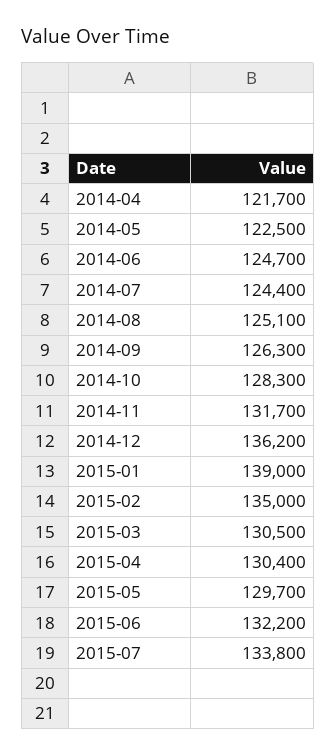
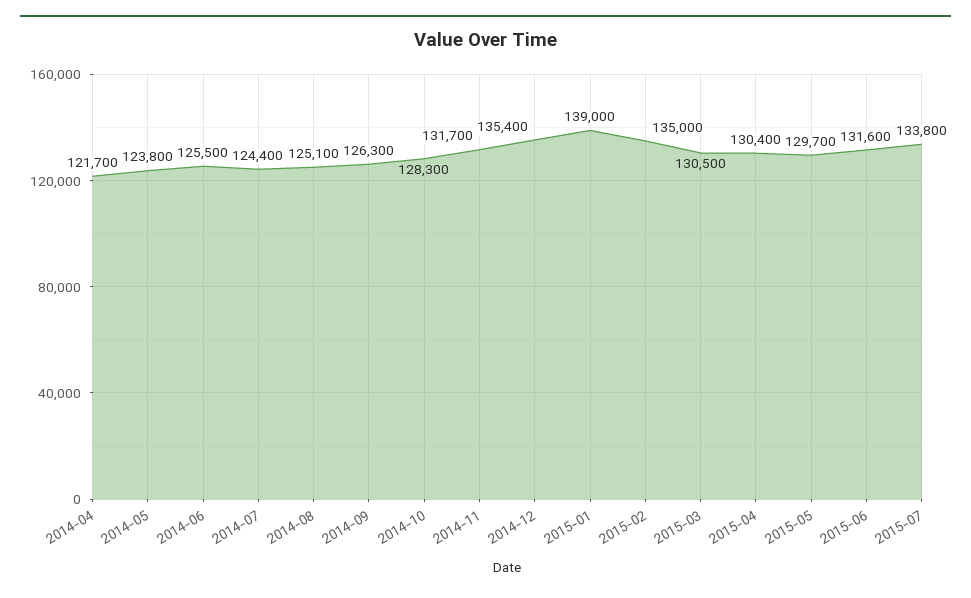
2014-05: 122500 -> 123800
2014-06: 124700 -> 125500
2014-12: 136200 -> 135400
2015-06: 132200 -> 131600

